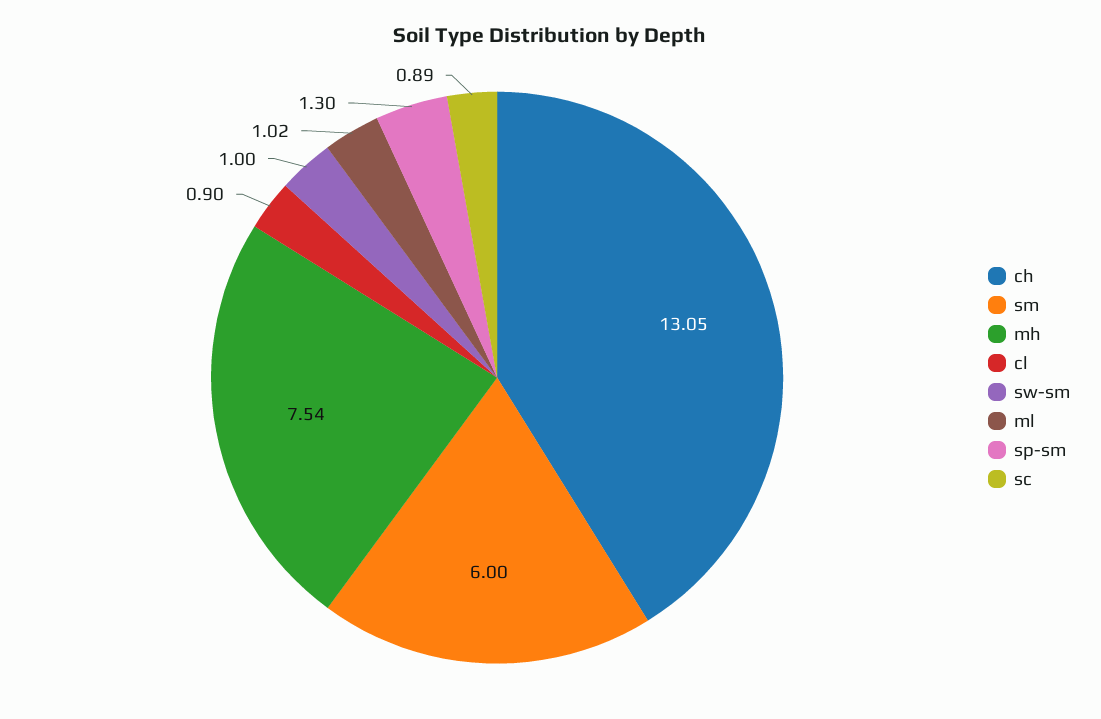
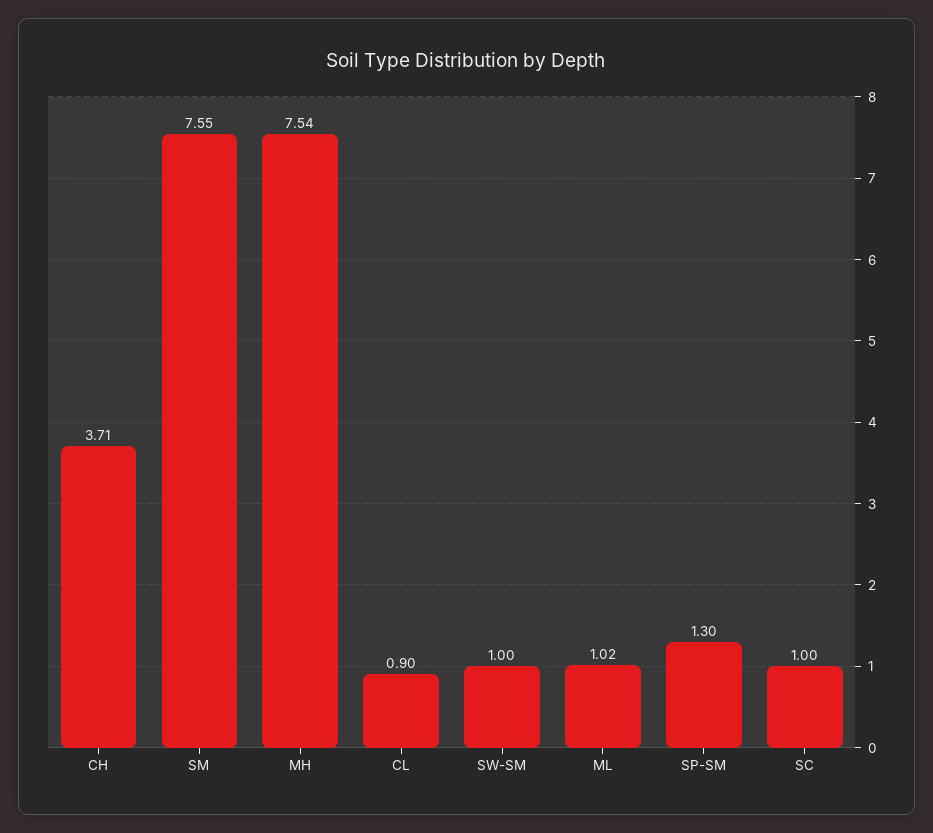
ch: 13.05 -> 3.71
sm: 6 -> 7.55
sc: 0.89 -> 1

